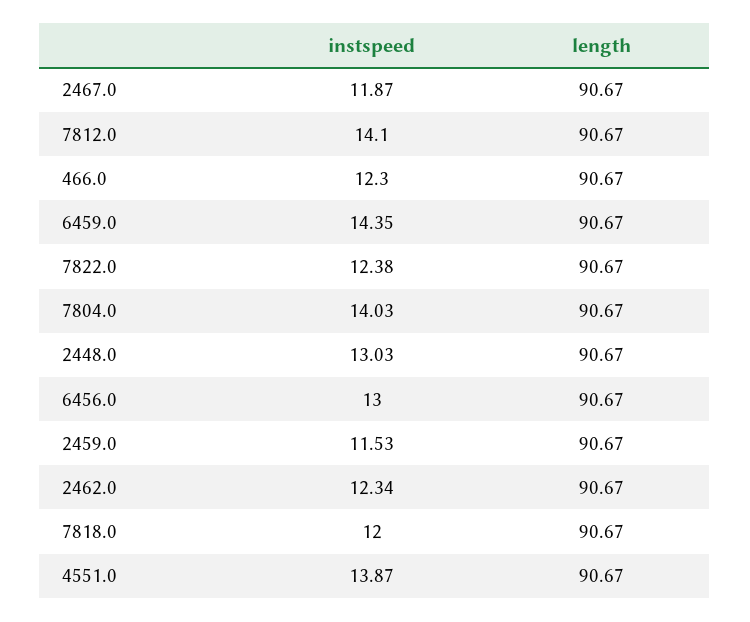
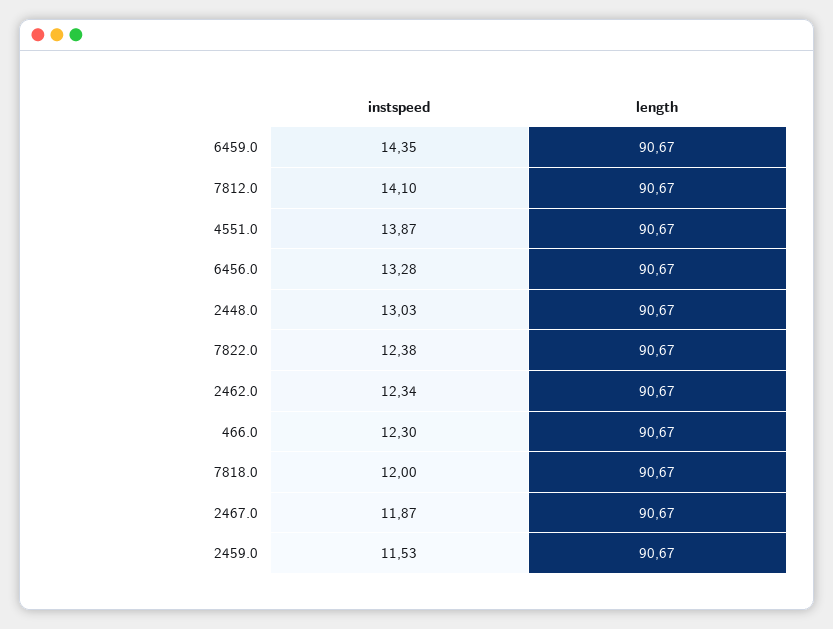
instspeed, 7804.0: 14.03 -> none
length, 7804.0: 90.67 -> none
instspeed, 6456.0: 13 -> 13.28

